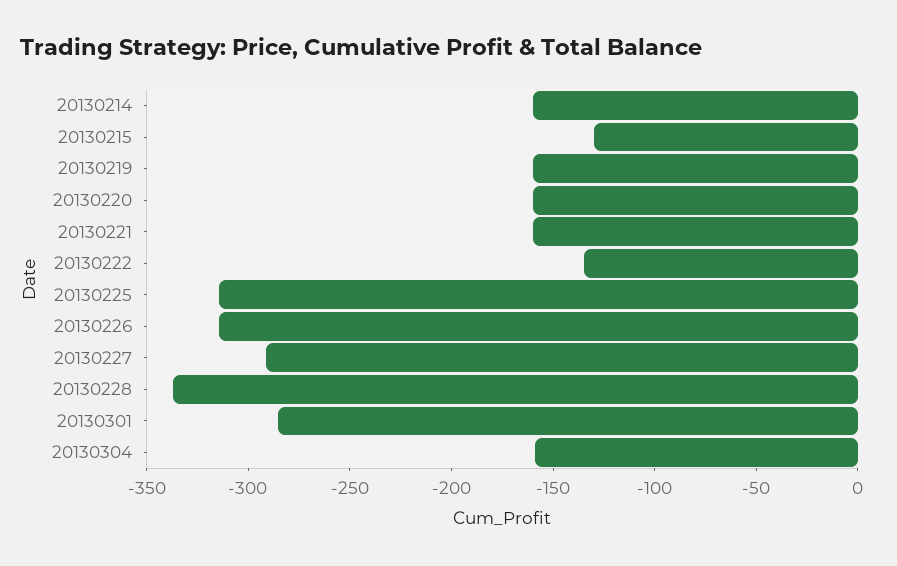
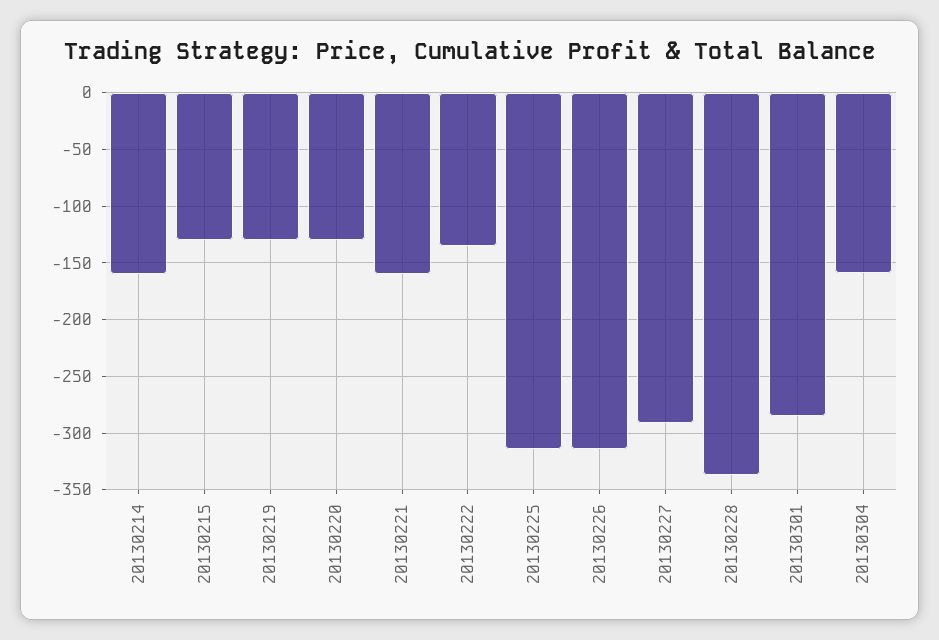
20130219: -160 -> -130
20130220: -160 -> -130

